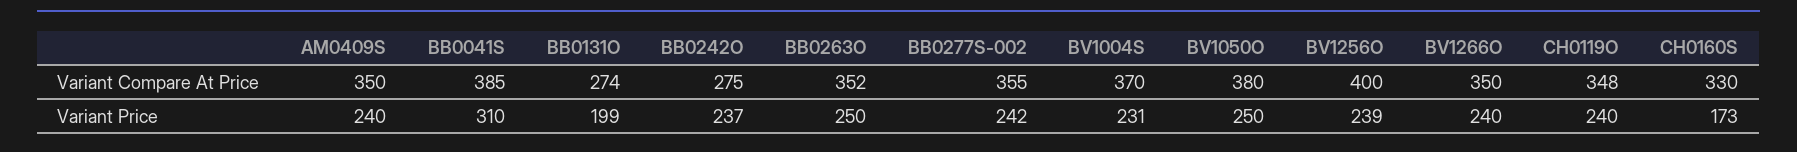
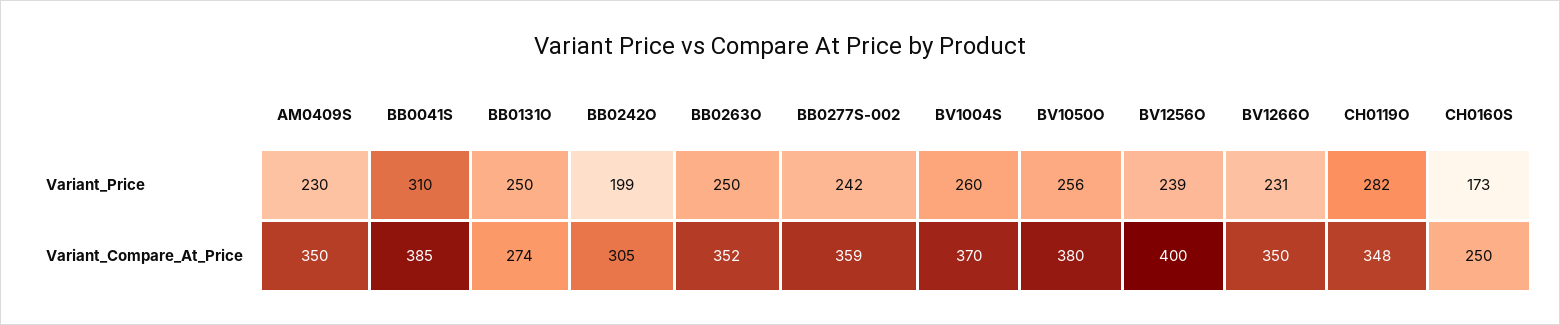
BB0242O, Variant Compare At Price: 275 -> 305
BB0277S-002, Variant Compare At Price: 355 -> 359
CH0160S, Variant Compare At Price: 330 -> 250
AM0409S, Variant Price: 240 -> 230
BB0131O, Variant Price: 199 -> 250
BB0242O, Variant Price: 237 -> 199
BV1004S, Variant Price: 231 -> 260
BV1050O, Variant Price: 250 -> 256
BV1266O, Variant Price: 240 -> 231
CH0119O, Variant Price: 240 -> 282

